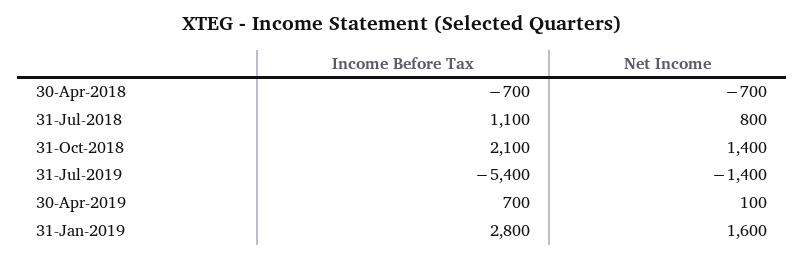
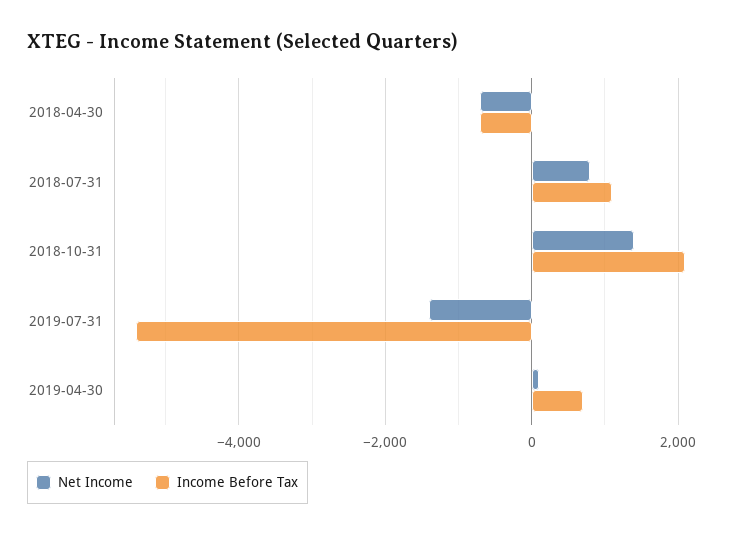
Income Before Tax, 31-Jan-2019: 2800 -> none
Net Income, 31-Jan-2019: 1600 -> none

